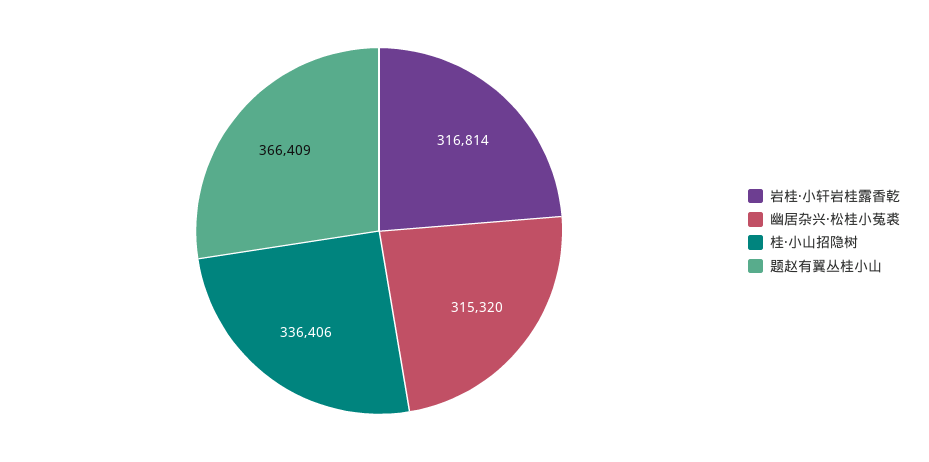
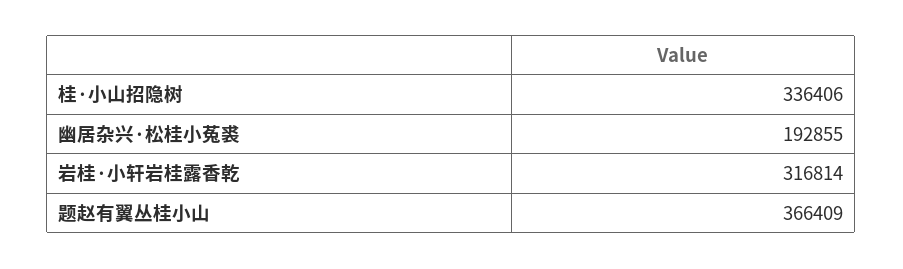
幽居杂兴·松桂小菟裘: 315320 -> 192855

